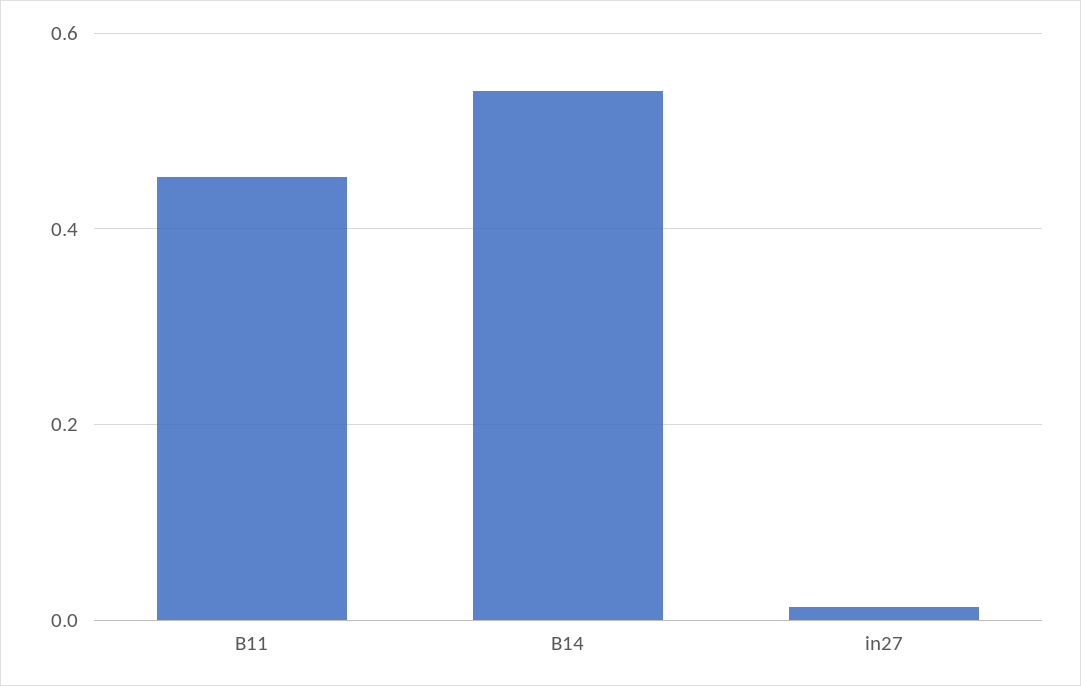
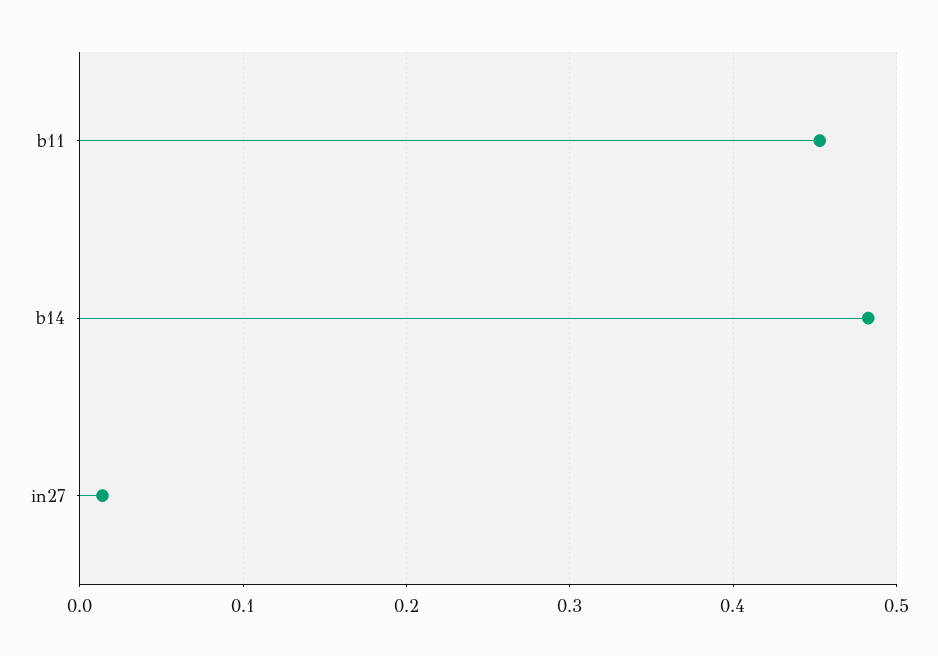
B14: 0.54 -> 0.48

